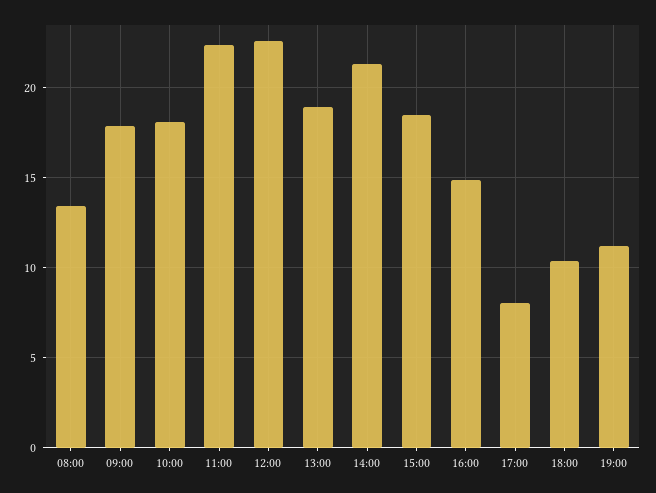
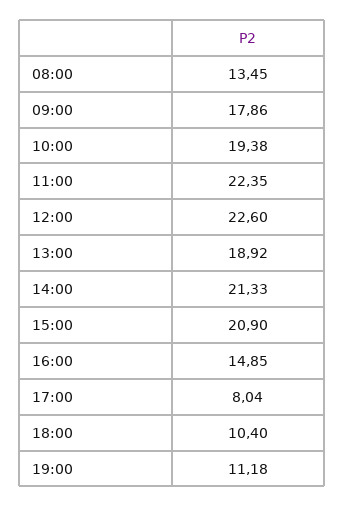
10:00: 18 -> 19.38
15:00: 18.5 -> 20.9

